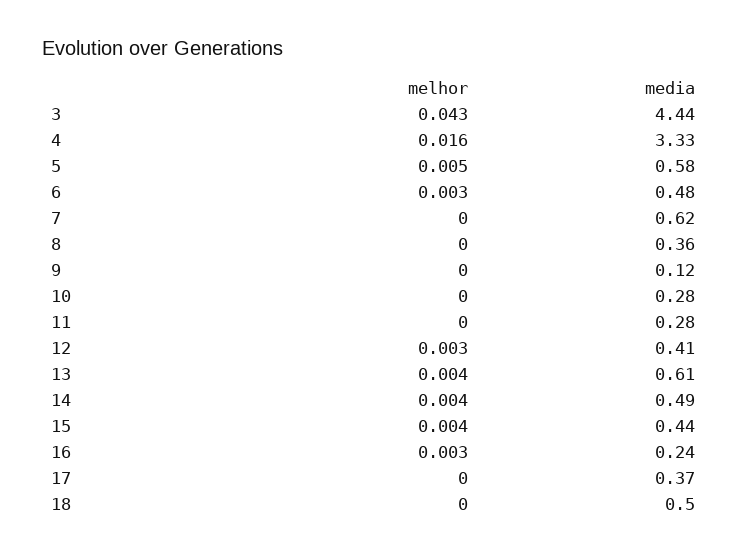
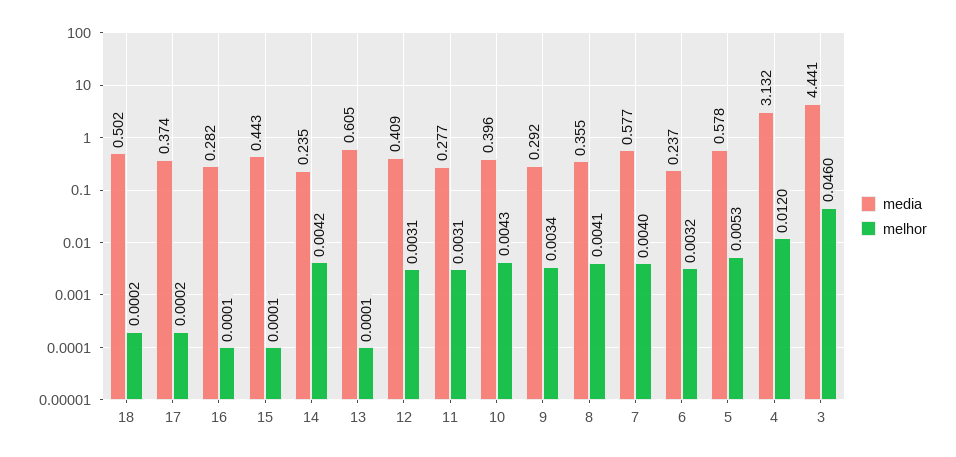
melhor, 3: 0.043 -> 0.046
melhor, 4: 0.016 -> 0.012
media, 4: 3.33 -> 3.132
media, 6: 0.48 -> 0.237
melhor, 7: 0 -> 0.004
media, 7: 0.62 -> 0.577
melhor, 8: 0 -> 0.0041
melhor, 9: 0 -> 0.0034
media, 9: 0.12 -> 0.292
melhor, 10: 0 -> 0.0043
media, 10: 0.28 -> 0.396
melhor, 11: 0 -> 0.0031
melhor, 13: 0.004 -> 0.0001
media, 14: 0.49 -> 0.235
melhor, 15: 0.004 -> 0.0001
melhor, 16: 0.003 -> 0.0001
media, 16: 0.24 -> 0.282

